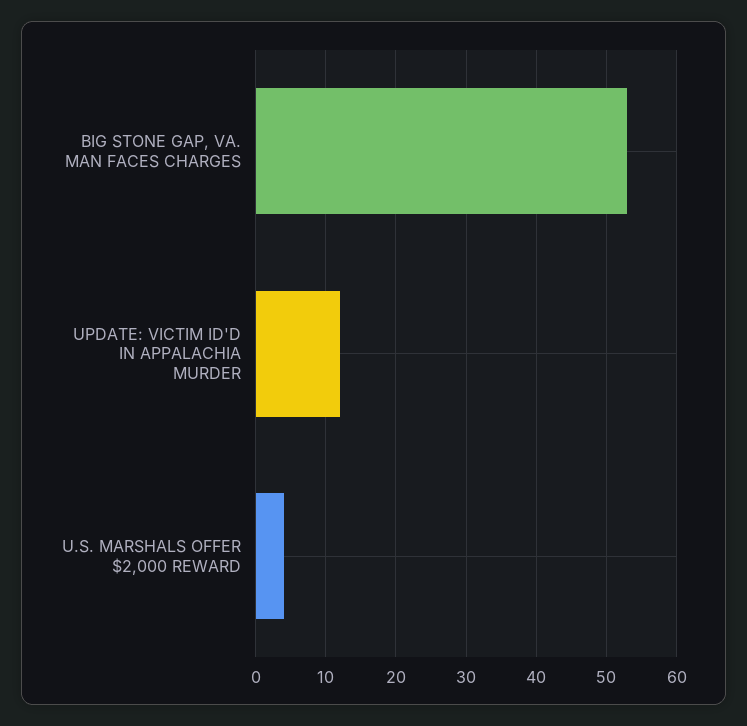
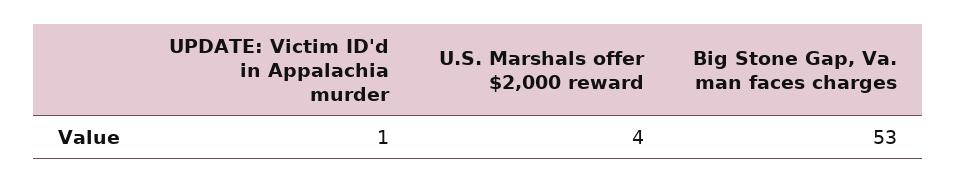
UPDATE: VICTIM ID'D IN APPALACHIA MURDER: 12 -> 1

